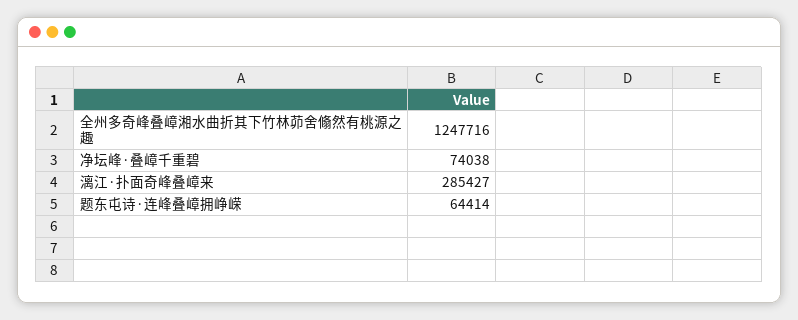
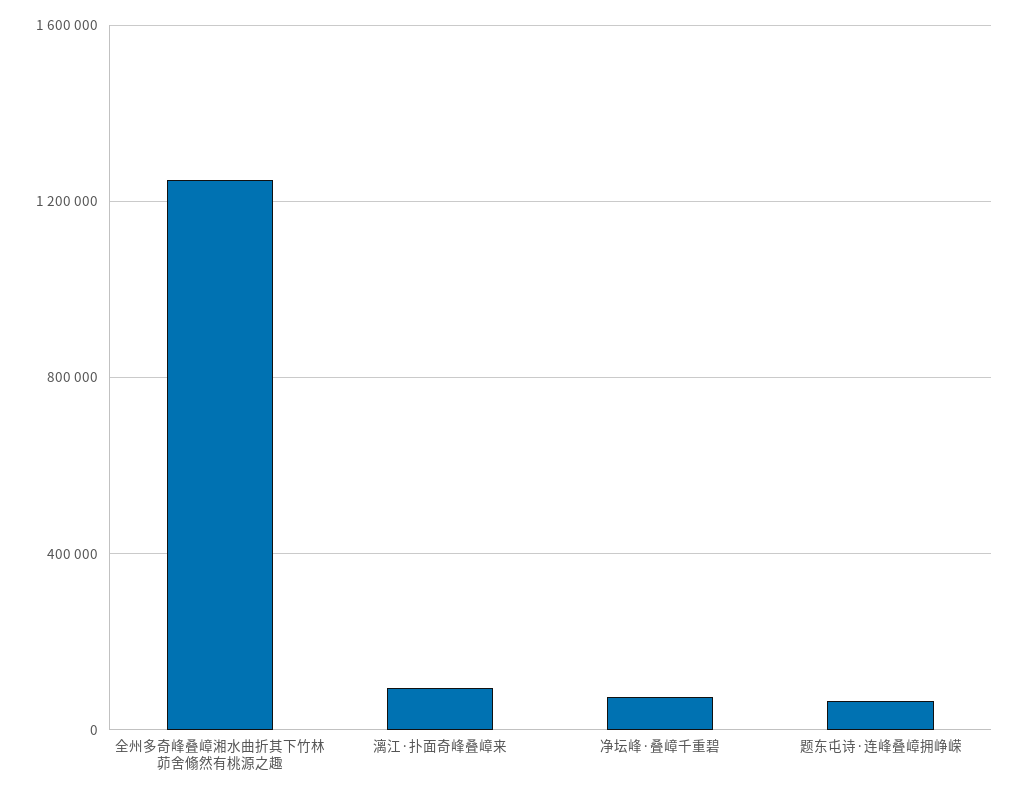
漓江·扑面奇峰叠嶂来: 285427 -> 100000

